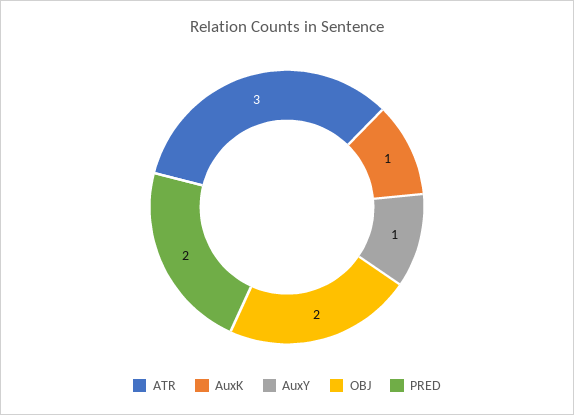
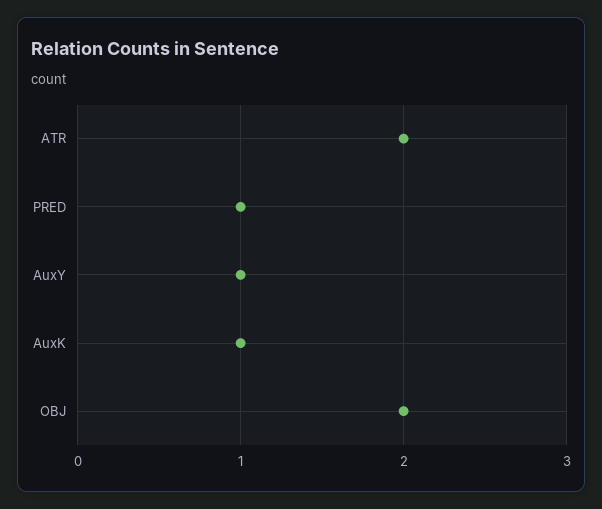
ATR: 3 -> 2
PRED: 2 -> 1

